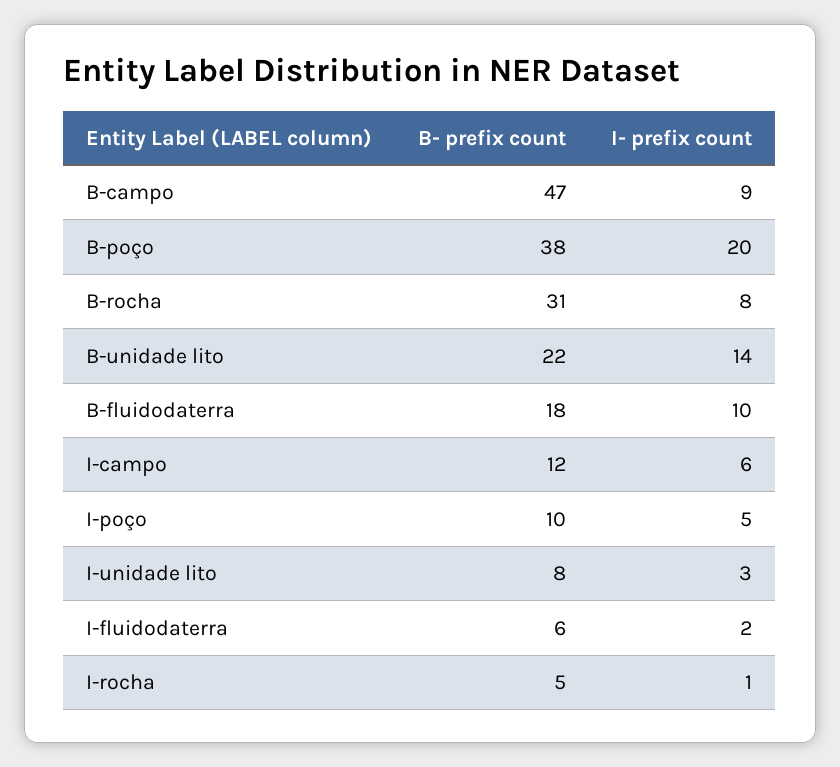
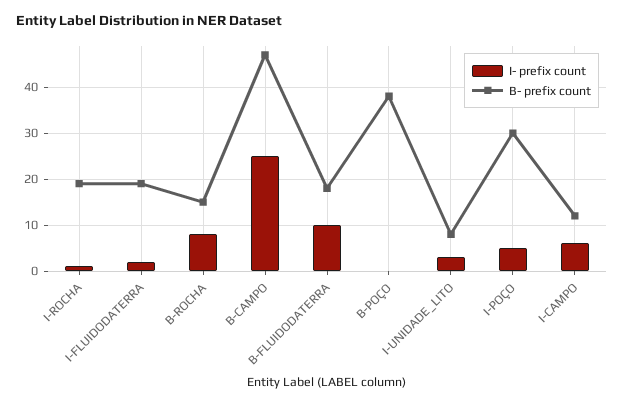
I- prefix count, B-campo: 9 -> 25
I- prefix count, B-poço: 20 -> 0
B- prefix count, B-rocha: 31 -> 15
B- prefix count, B-unidade lito: 22 -> none
I- prefix count, B-unidade lito: 14 -> none
B- prefix count, I-poço: 10 -> 30
B- prefix count, I-fluidodaterra: 6 -> 20
B- prefix count, I-rocha: 5 -> 20

